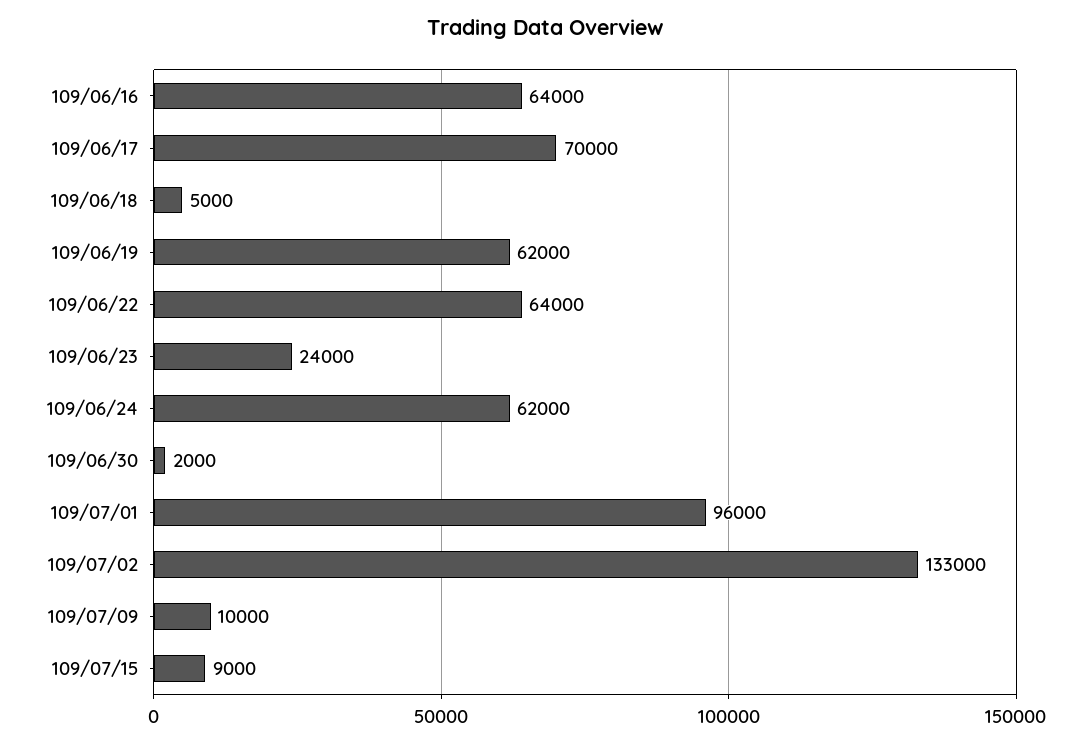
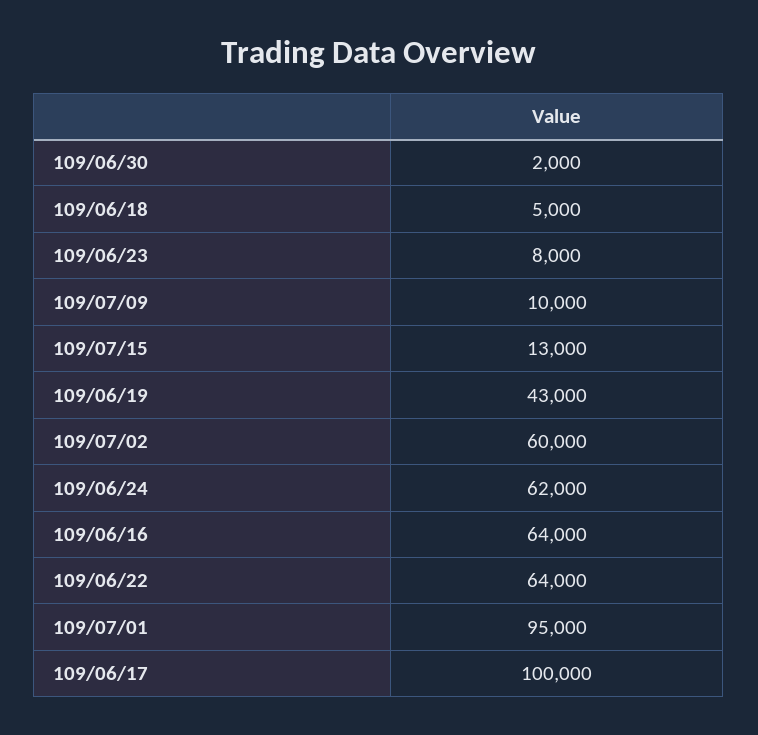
109/06/17: 70000 -> 100000
109/06/19: 62000 -> 43000
109/06/23: 24000 -> 8000
109/07/01: 96000 -> 95000
109/07/02: 133000 -> 60000
109/07/15: 9000 -> 13000

